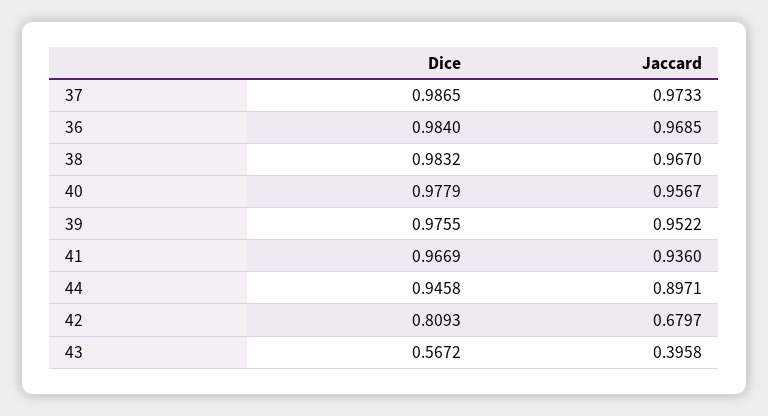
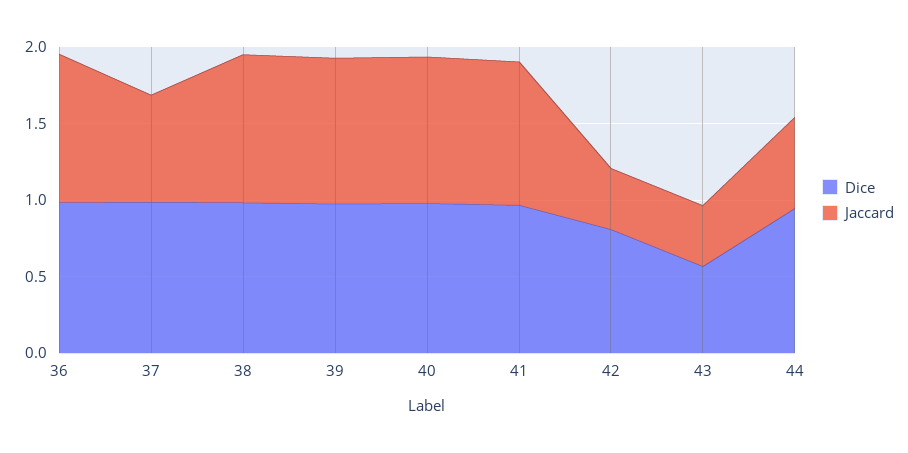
Jaccard, 37: 0.9733 -> 0.7
Jaccard, 44: 0.8971 -> 0.6
Jaccard, 42: 0.6797 -> 0.4

